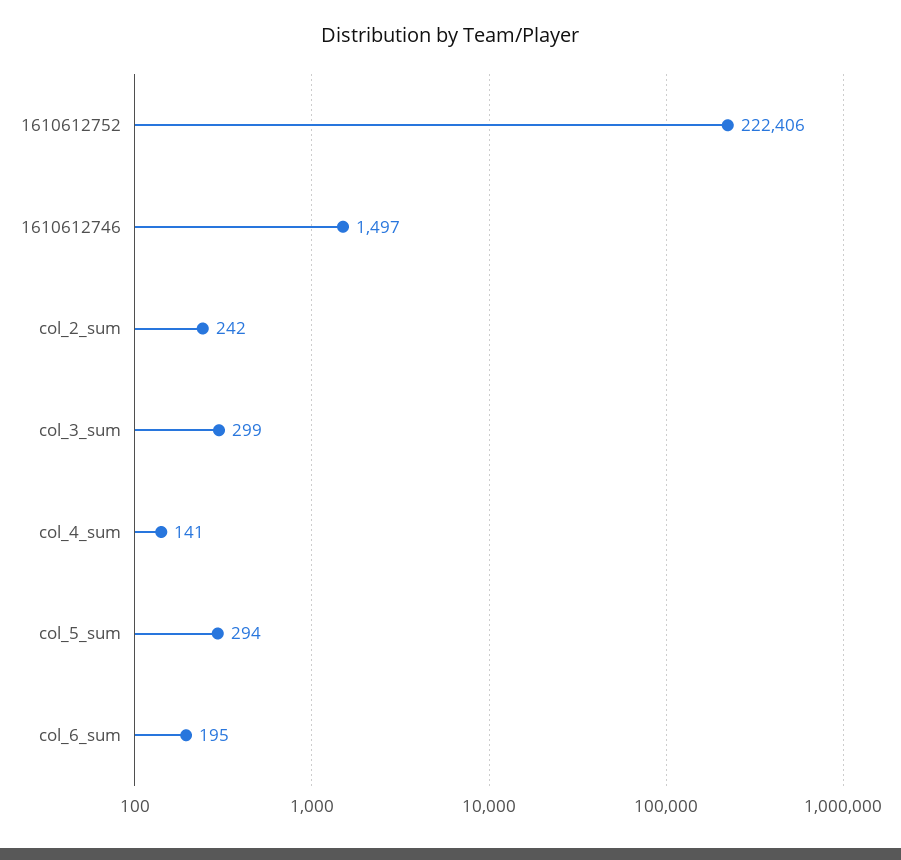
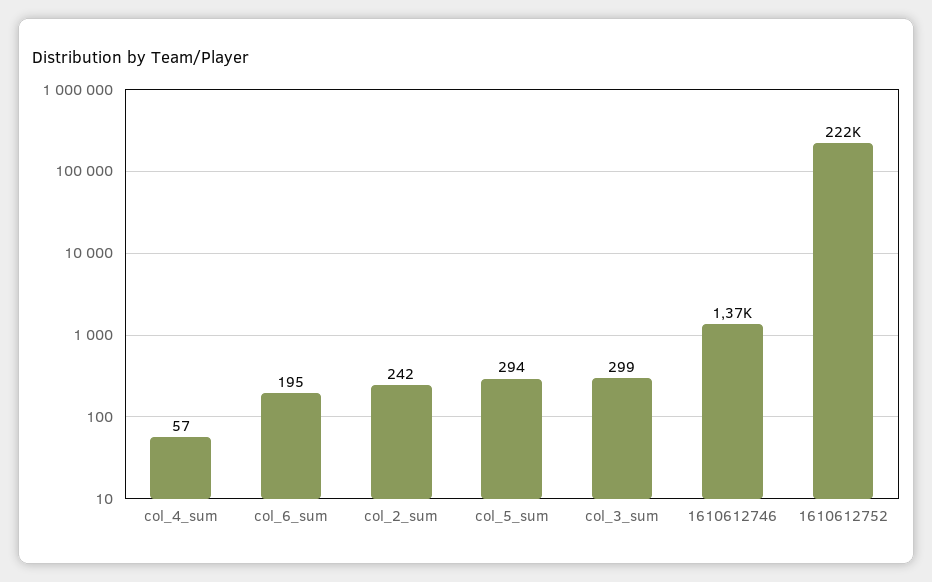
1610612746: 1497 -> 1370
col_4_sum: 141 -> 57

